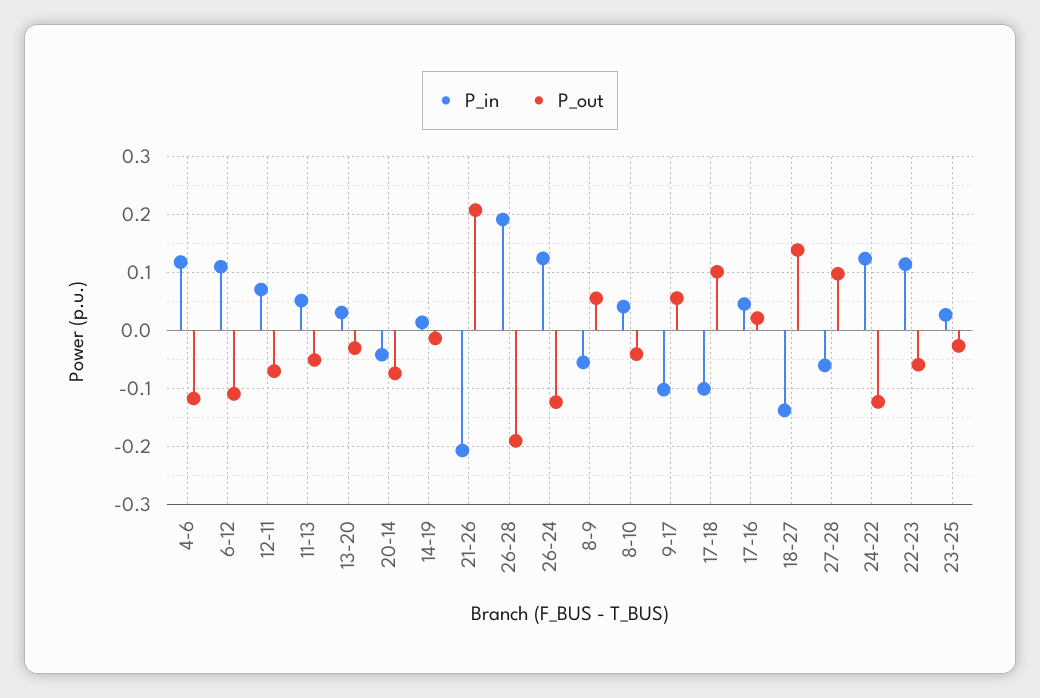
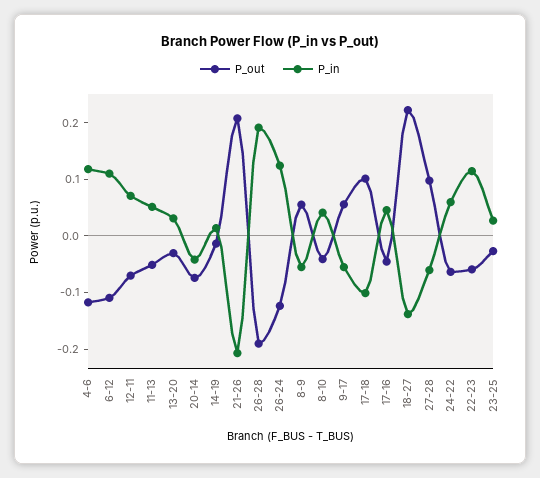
P_in, 9-17: -0.1 -> -0.06
P_out, 17-16: 0.02 -> -0.04
P_out, 18-27: 0.14 -> 0.22
P_in, 24-22: 0.12 -> 0.06
P_out, 24-22: -0.12 -> -0.06

